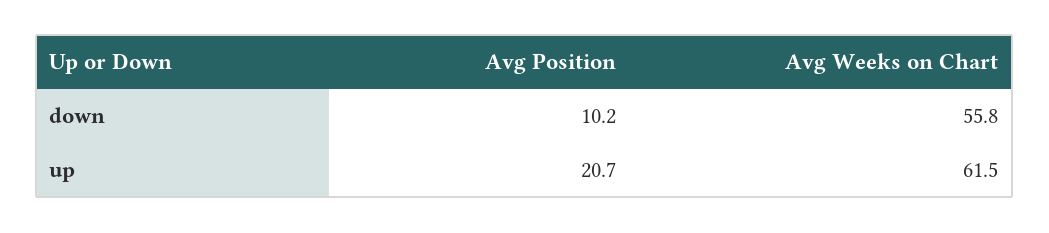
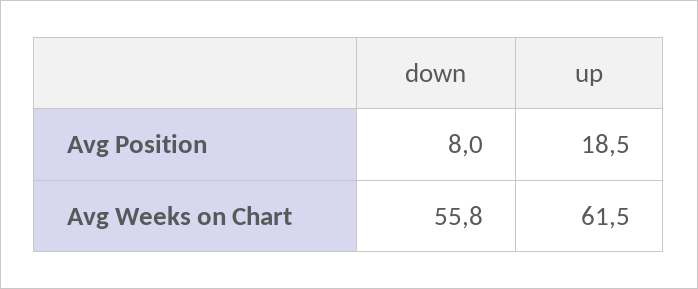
Avg Position, down: 10.2 -> 8
Avg Position, up: 20.7 -> 18.5

